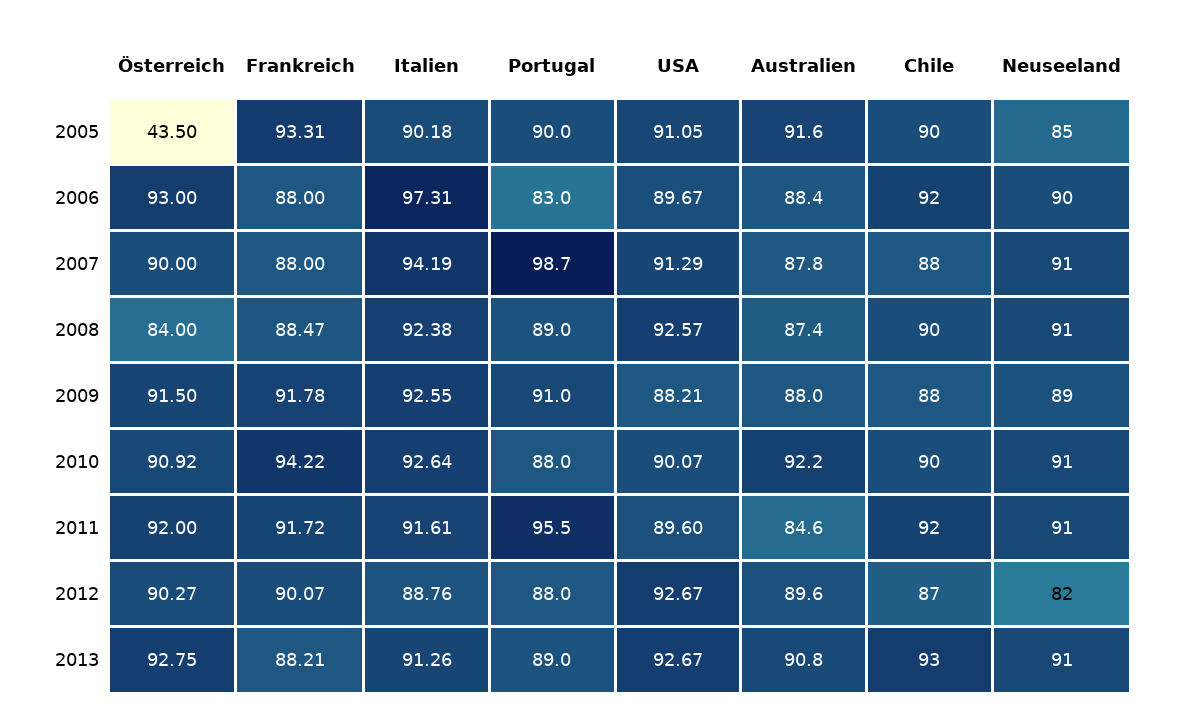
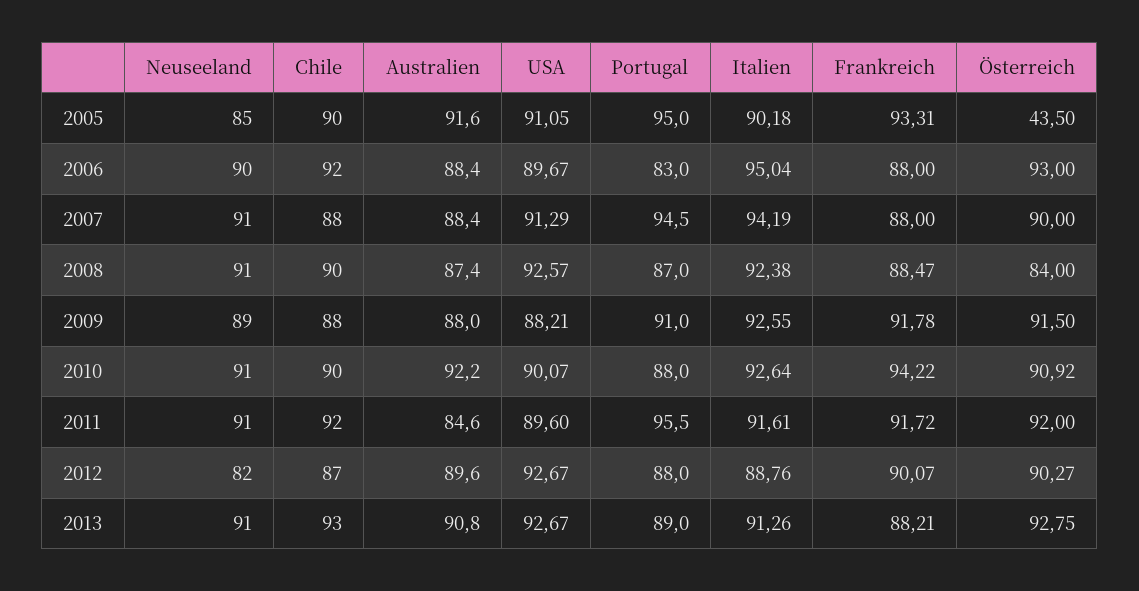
Portugal, 2005: 90 -> 95
Italien, 2006: 97.31 -> 95.04
Portugal, 2007: 98.7 -> 94.5
Australien, 2007: 87.8 -> 88.4
Portugal, 2008: 89 -> 87

